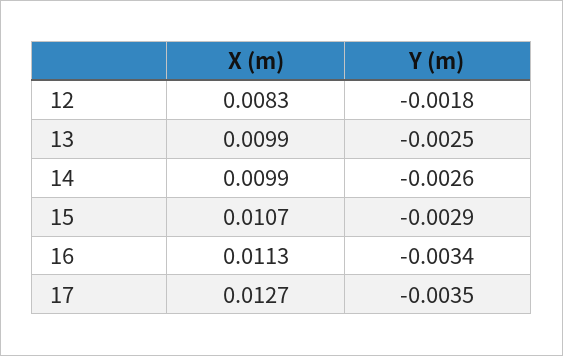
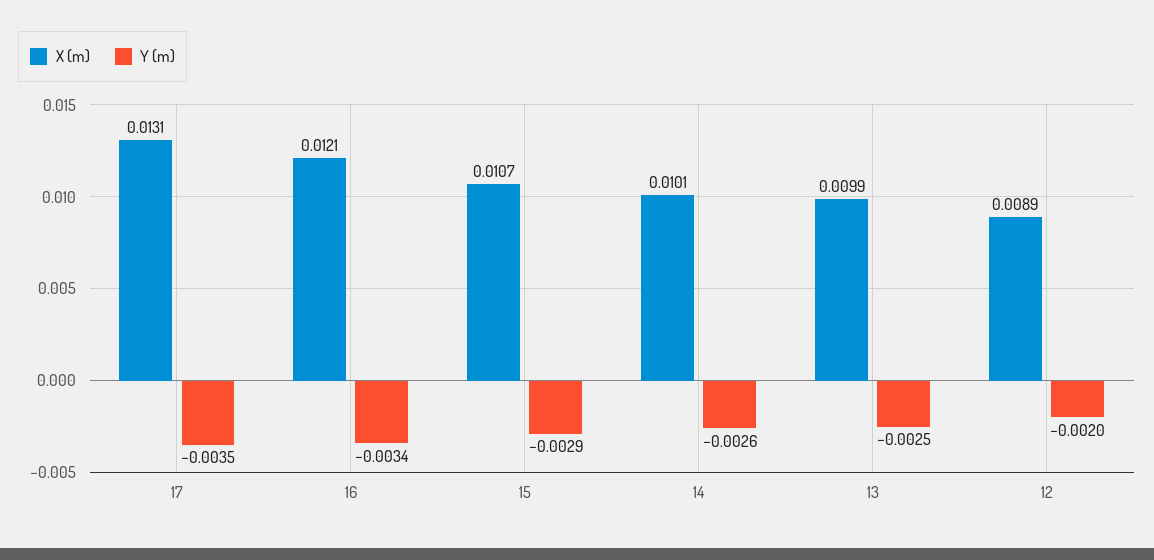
X (m), 12: 0.0083 -> 0.0089
Y (m), 12: -0.0018 -> -0.002
X (m), 14: 0.0099 -> 0.0101
X (m), 16: 0.0113 -> 0.0121
X (m), 17: 0.0127 -> 0.0131

